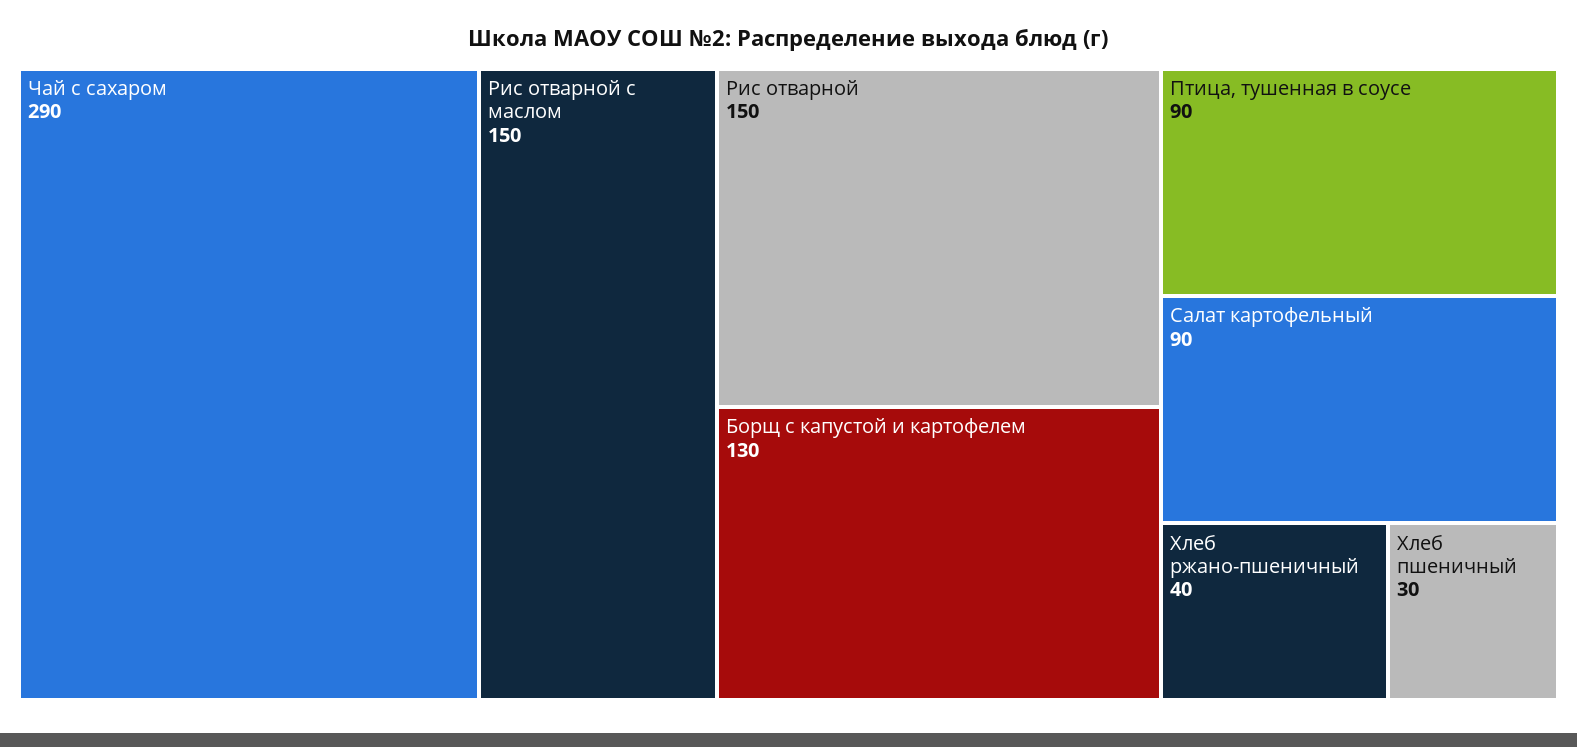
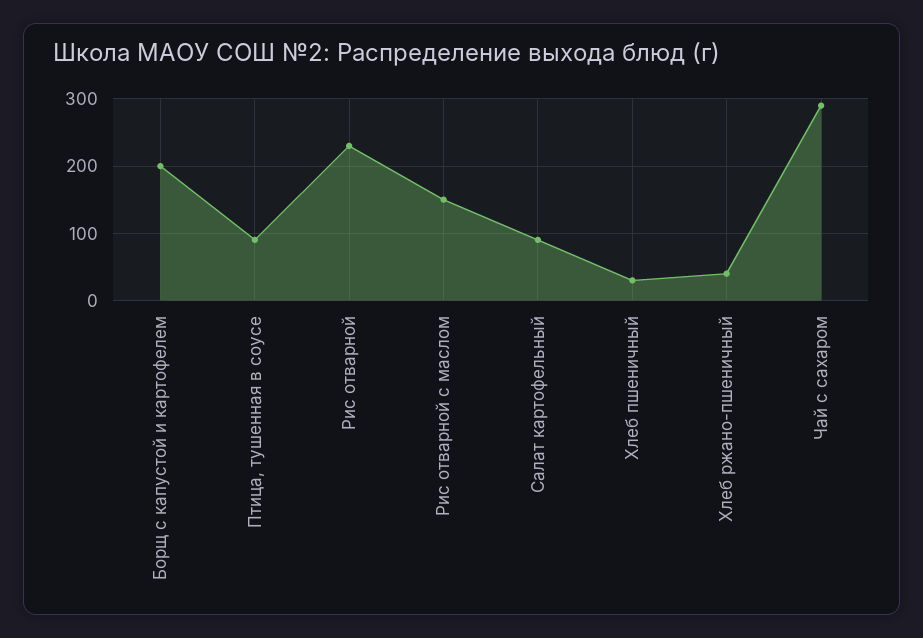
Рис отварной: 150 -> 230
Борщ с капустой и картофелем: 130 -> 200

